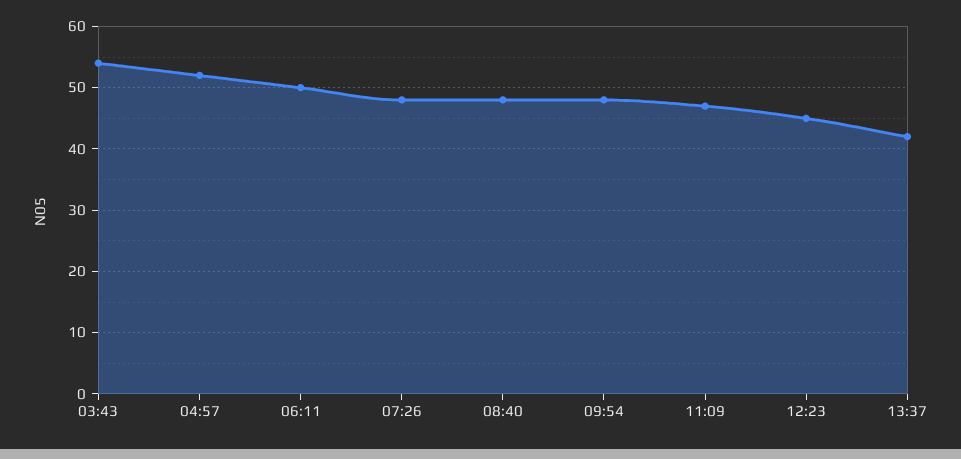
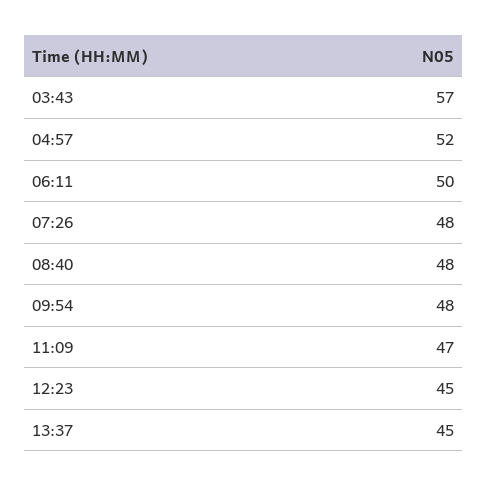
03:43: 54 -> 57
13:37: 42 -> 45

